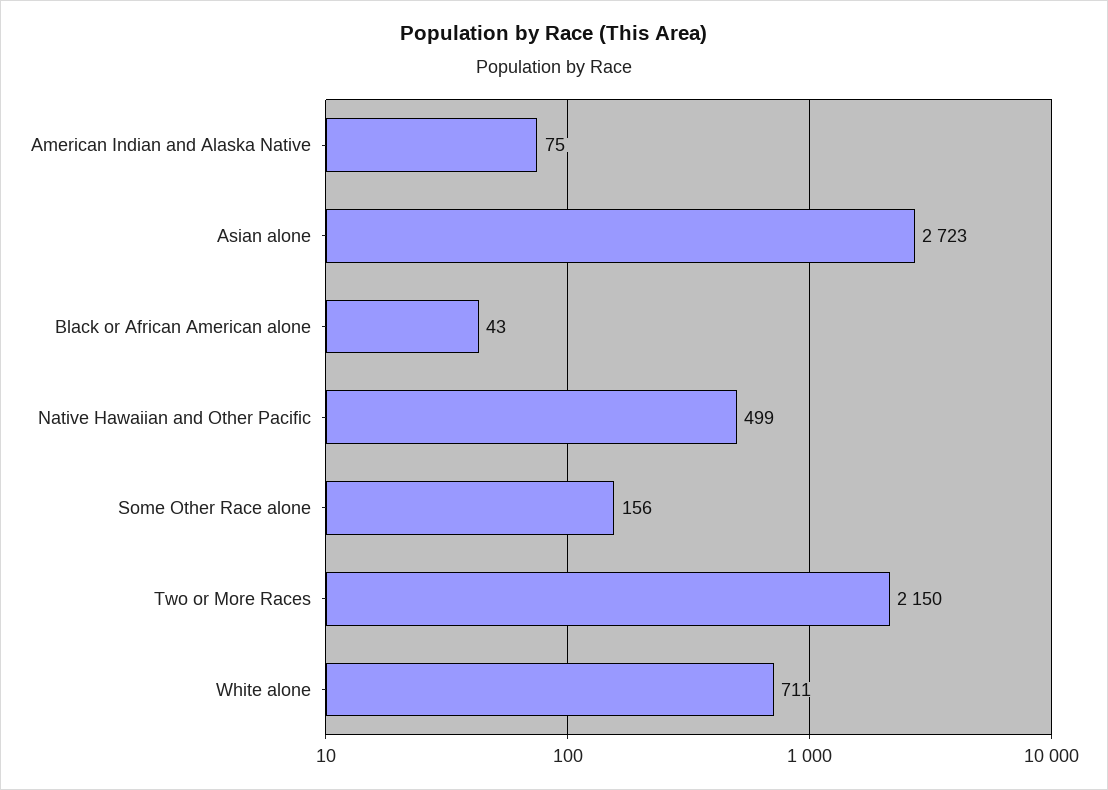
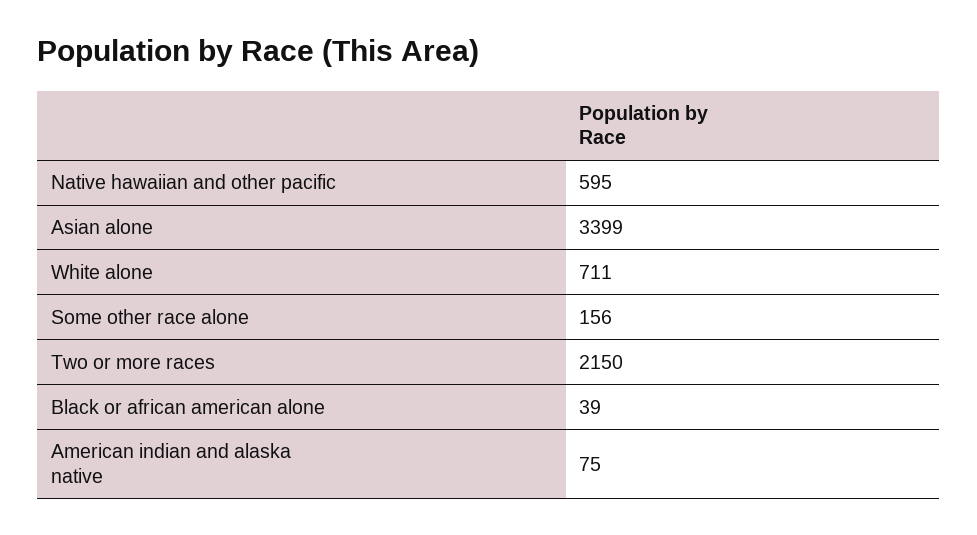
Asian alone: 2723 -> 3399
Black or African American alone: 43 -> 39
Native Hawaiian and Other Pacific: 499 -> 595

